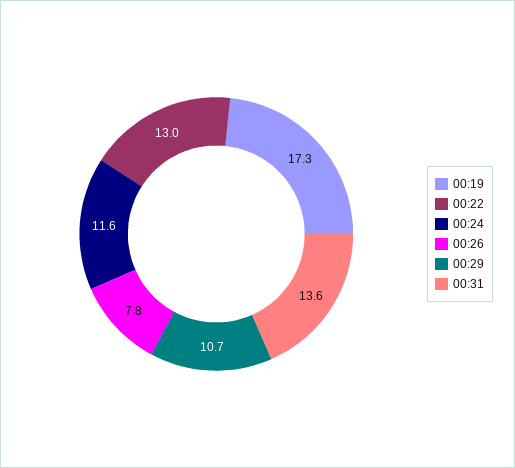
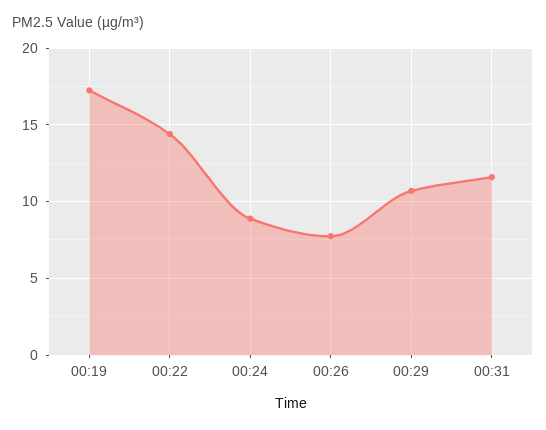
00:22: 13 -> 14.5
00:24: 11.6 -> 9
00:31: 13.6 -> 11.5

